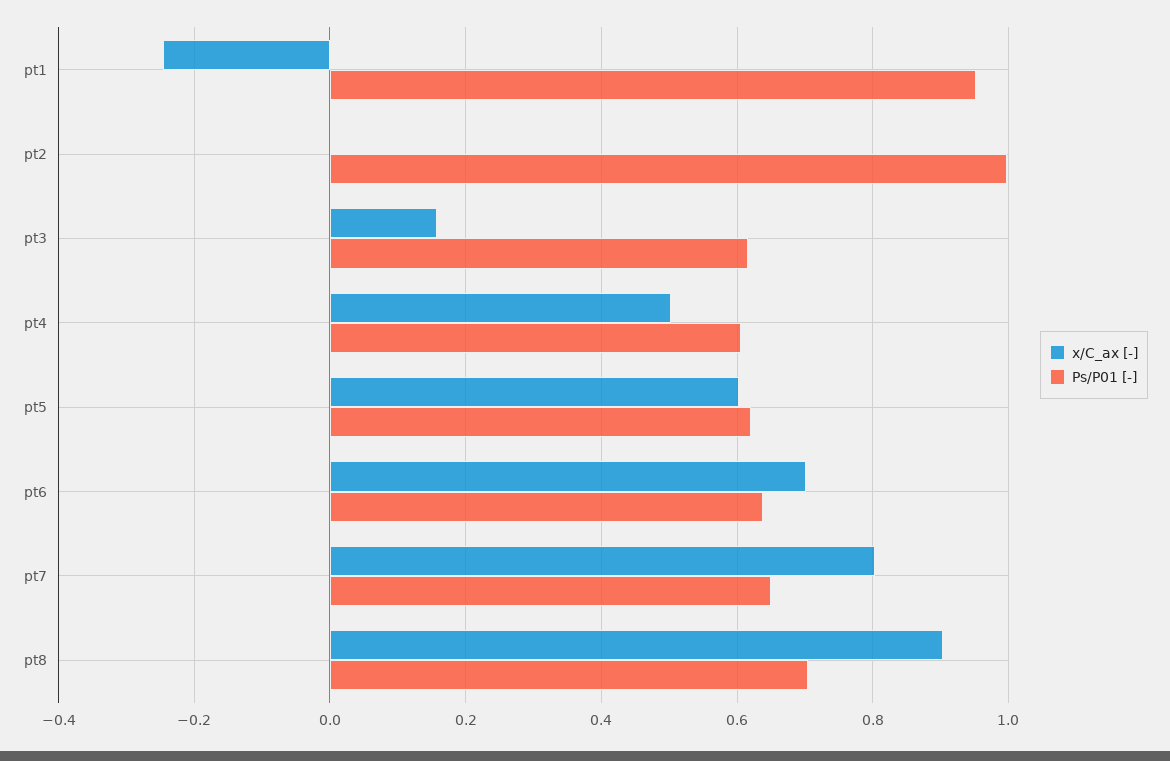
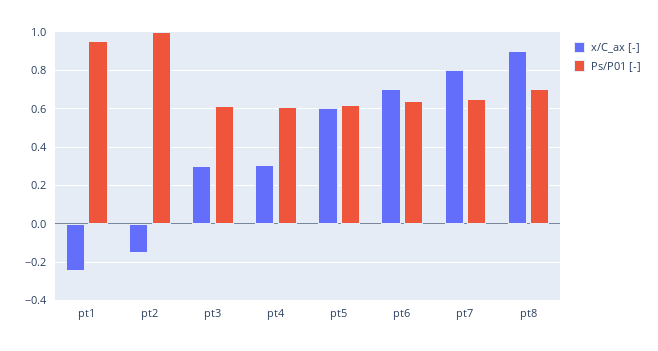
x/C_ax [-], pt2: 0 -> -0.15
x/C_ax [-], pt3: 0.16 -> 0.3
x/C_ax [-], pt4: 0.5 -> 0.3

